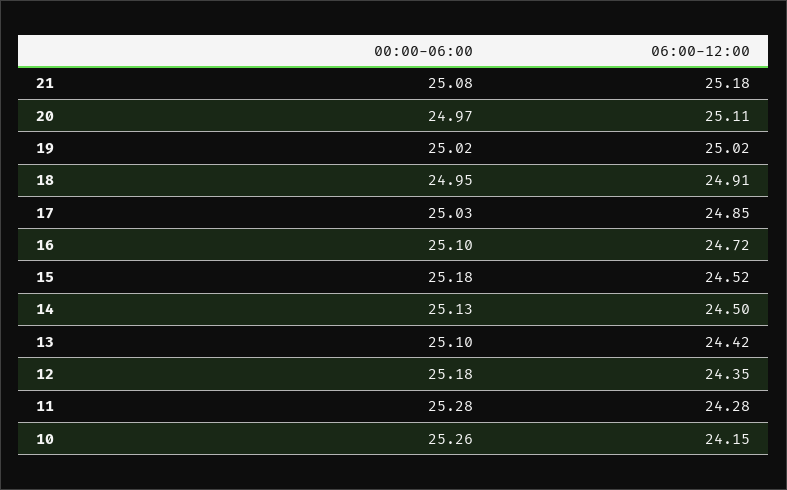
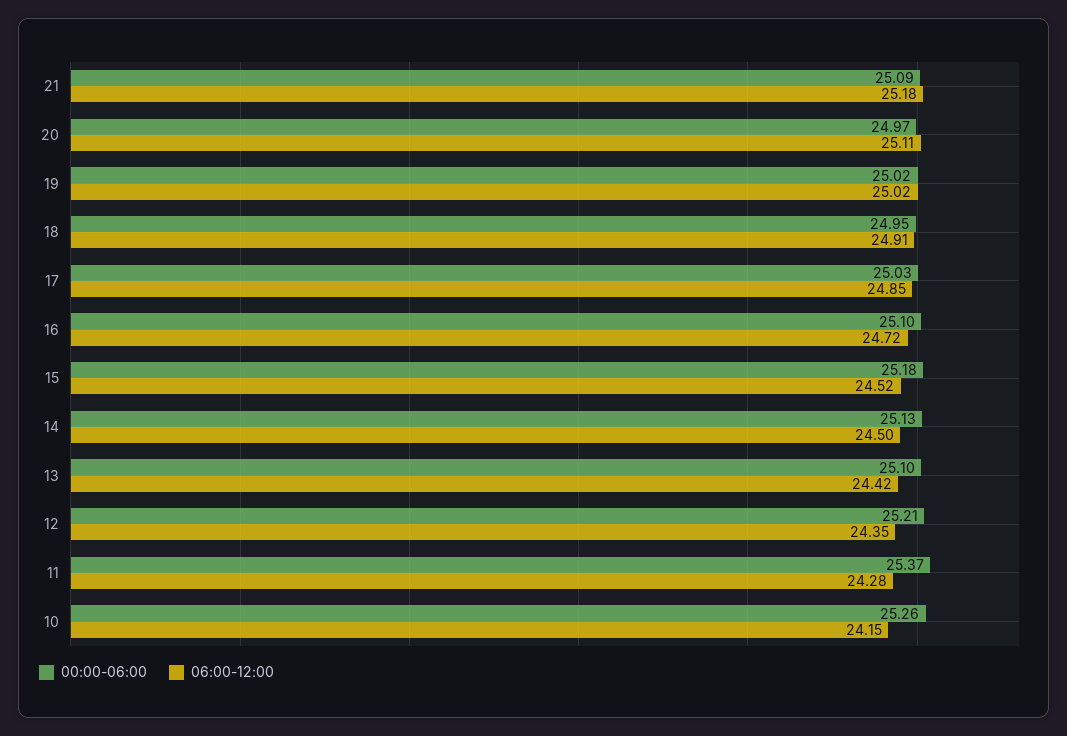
00:00-06:00, 21: 25.08 -> 25.09
00:00-06:00, 12: 25.18 -> 25.21
00:00-06:00, 11: 25.28 -> 25.37

